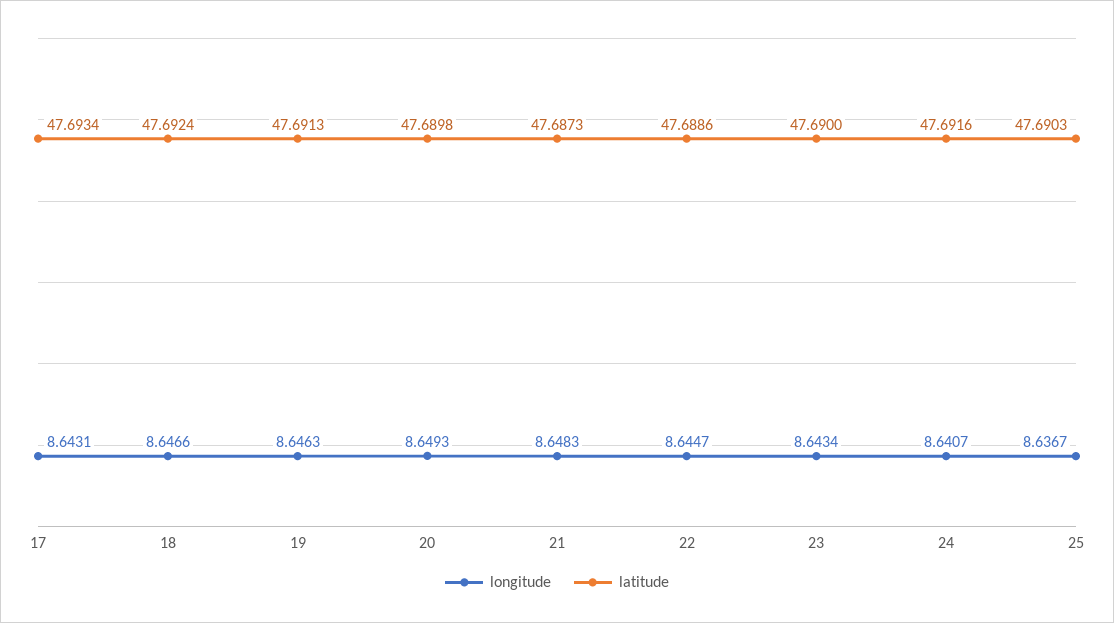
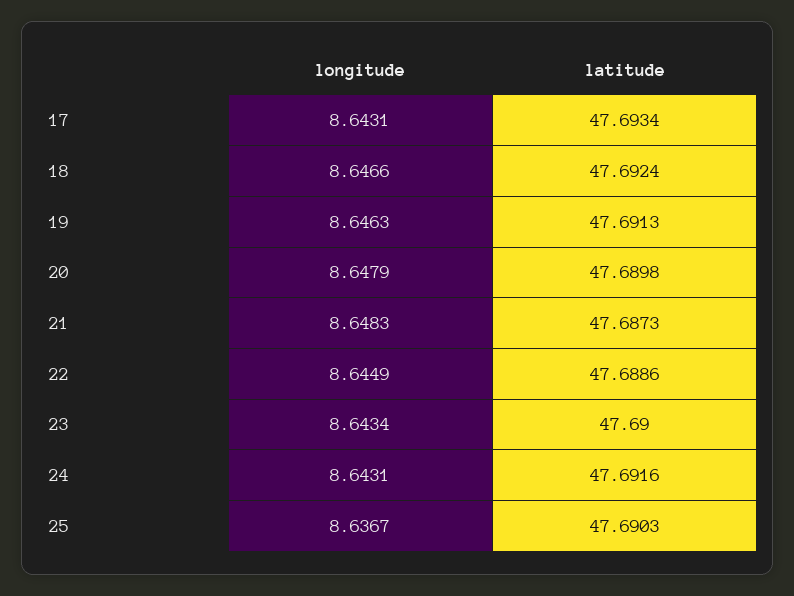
longitude, 20: 8.6493 -> 8.6479
longitude, 22: 8.6447 -> 8.6449
longitude, 24: 8.6407 -> 8.6431

